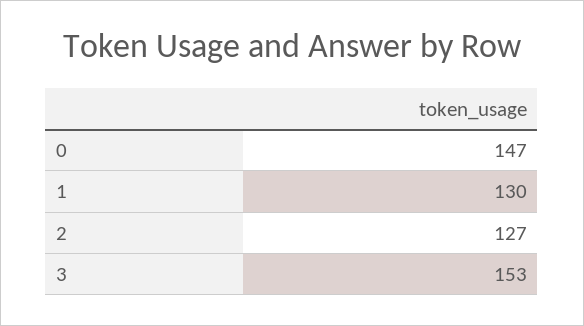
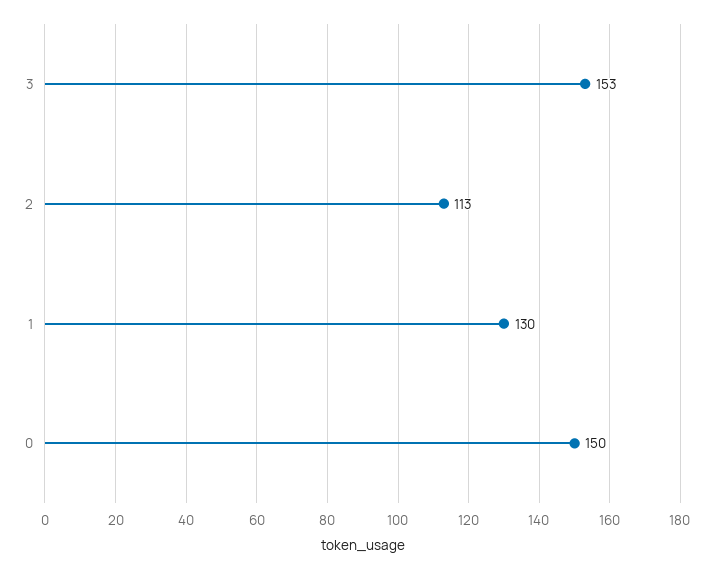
0: 147 -> 150
2: 127 -> 113

